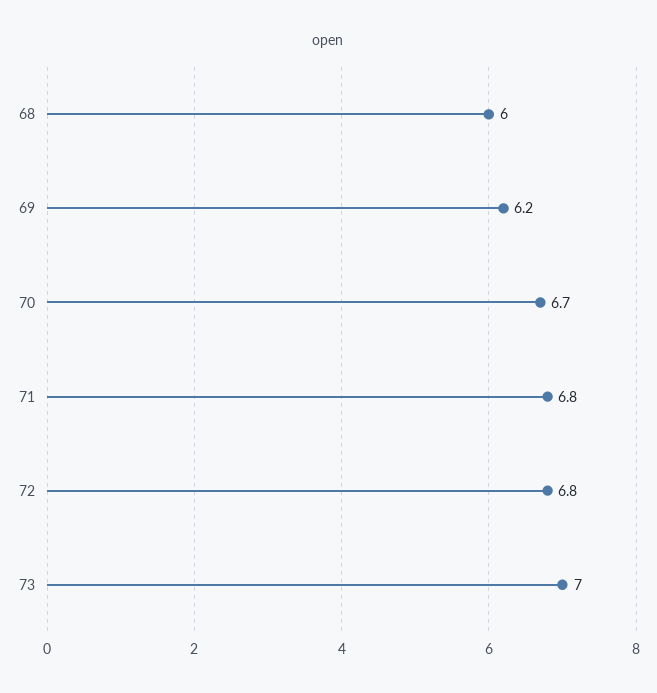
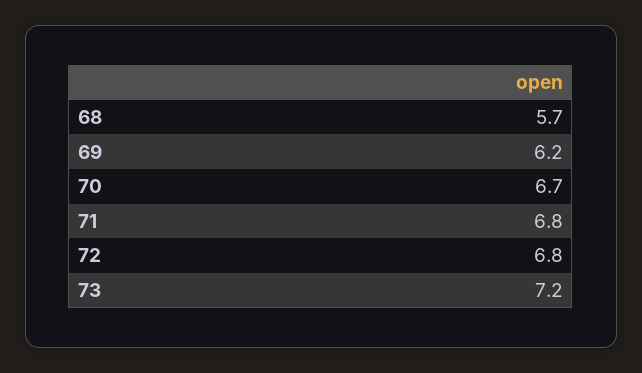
68: 6 -> 5.7
73: 7 -> 7.2

